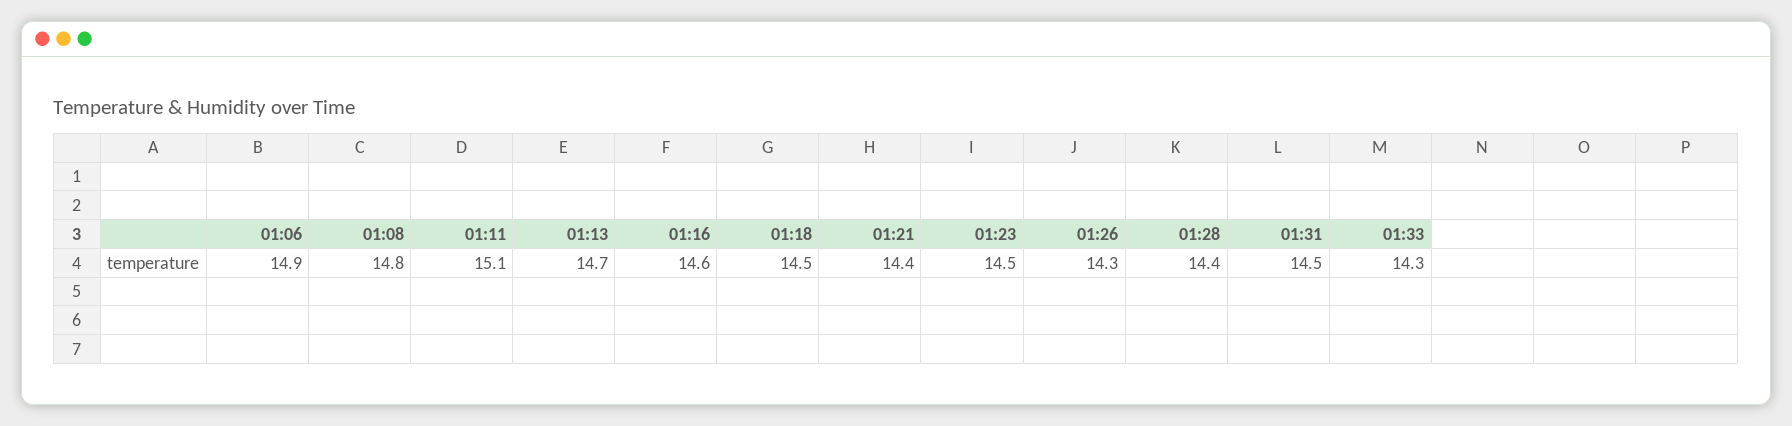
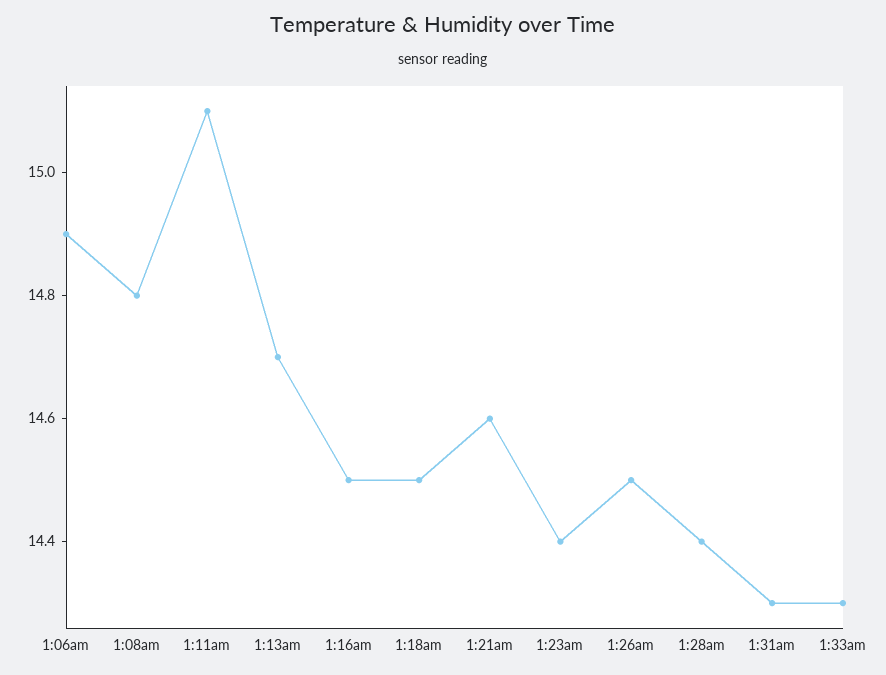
01:16: 14.6 -> 14.5
01:21: 14.4 -> 14.6
01:23: 14.5 -> 14.4
01:26: 14.3 -> 14.5
01:31: 14.5 -> 14.3

